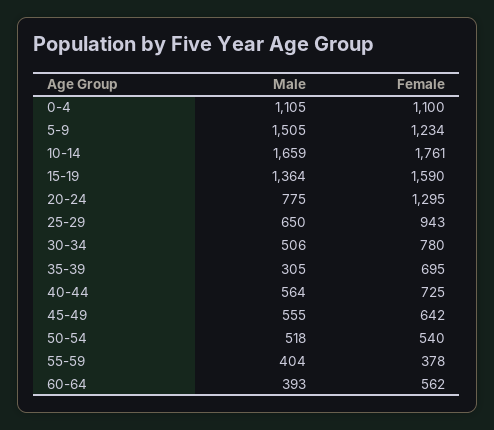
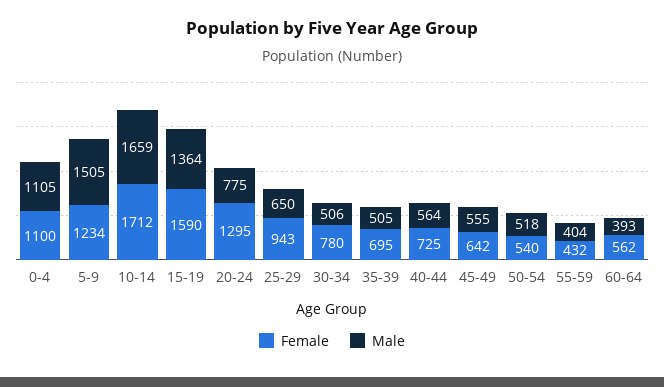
Female, 10-14: 1761 -> 1712
Male, 35-39: 305 -> 505
Female, 55-59: 378 -> 432

